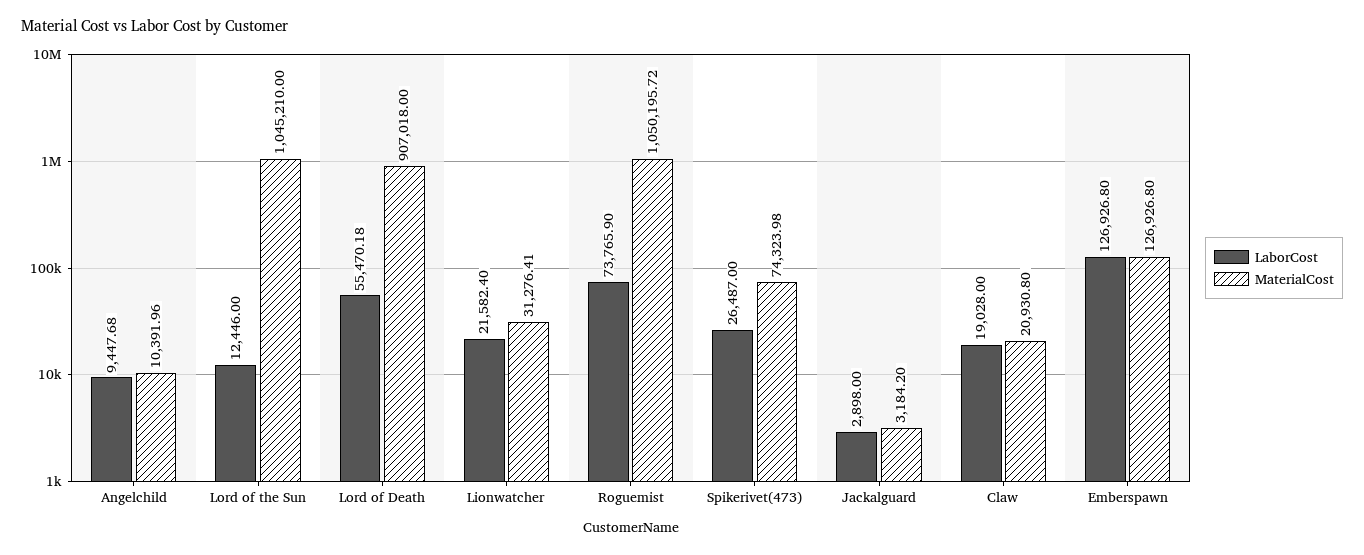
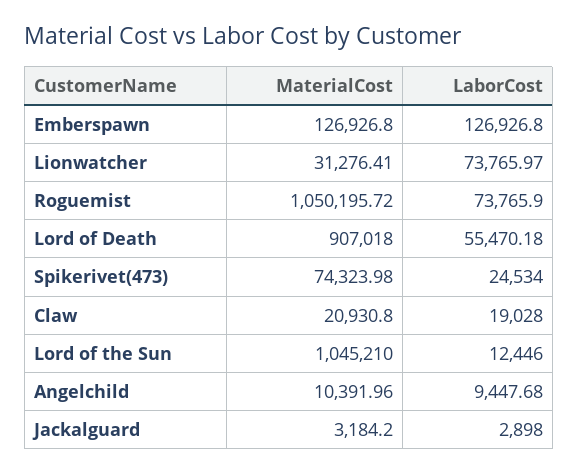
LaborCost, Lionwatcher: 21582.4 -> 73765.97
LaborCost, Spikerivet(473): 26487 -> 24534

